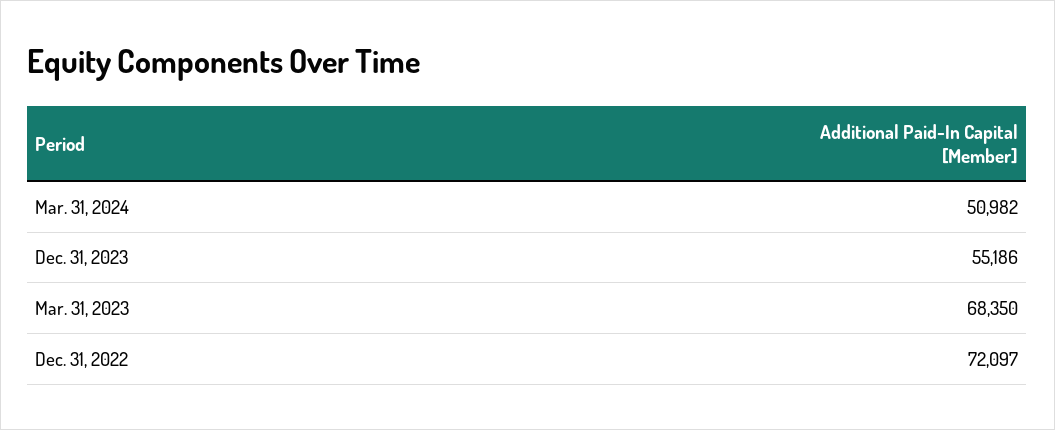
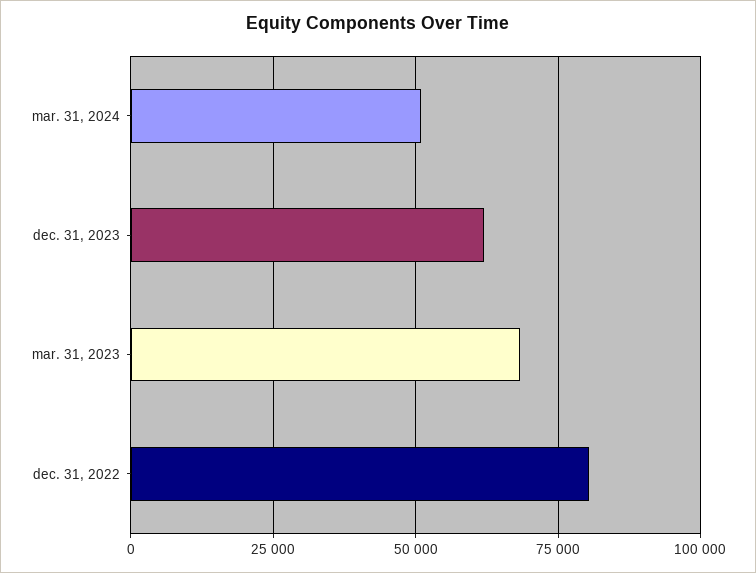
Dec. 31, 2023: 55186 -> 62500
Dec. 31, 2022: 72097 -> 80000

